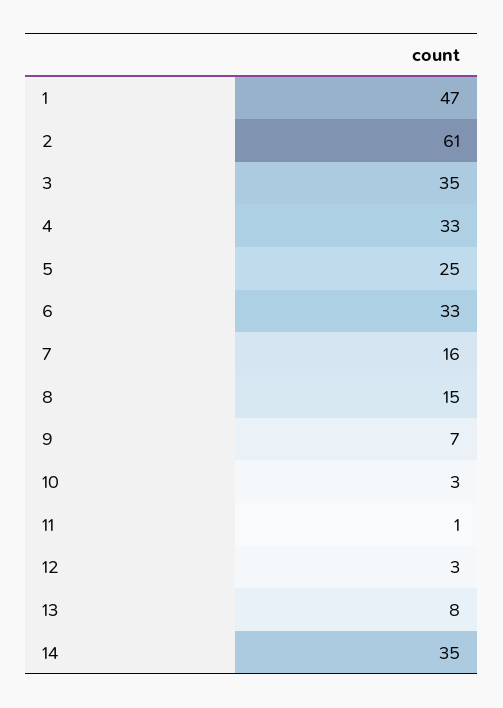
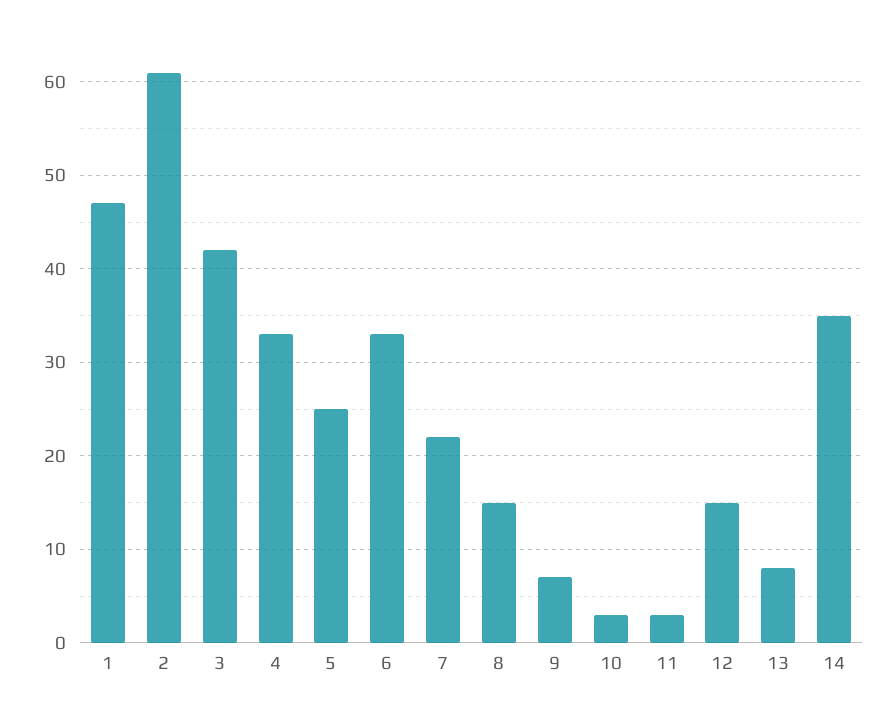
3: 35 -> 42
7: 16 -> 22
11: 1 -> 3
12: 3 -> 15

